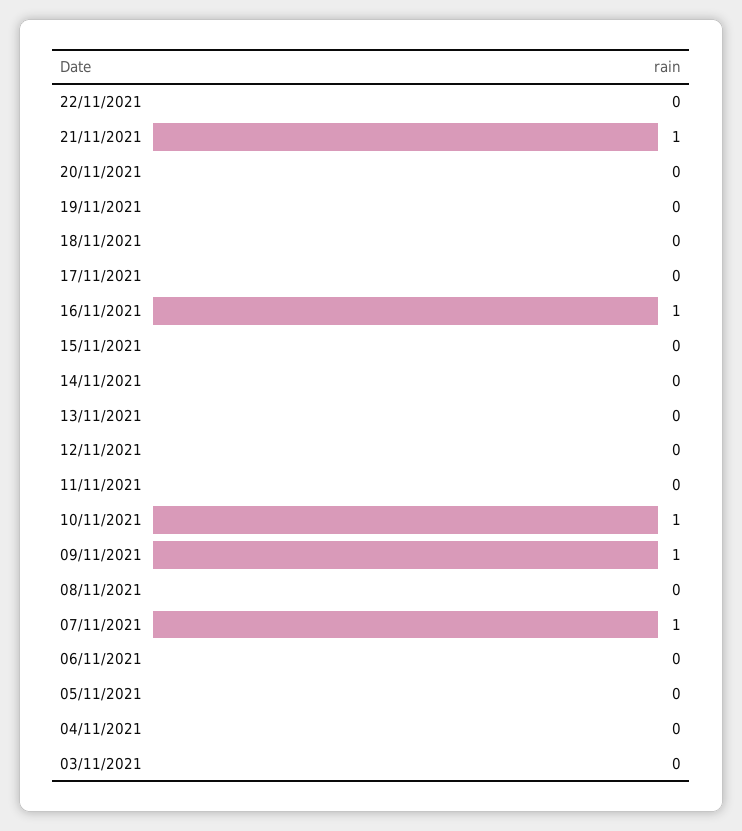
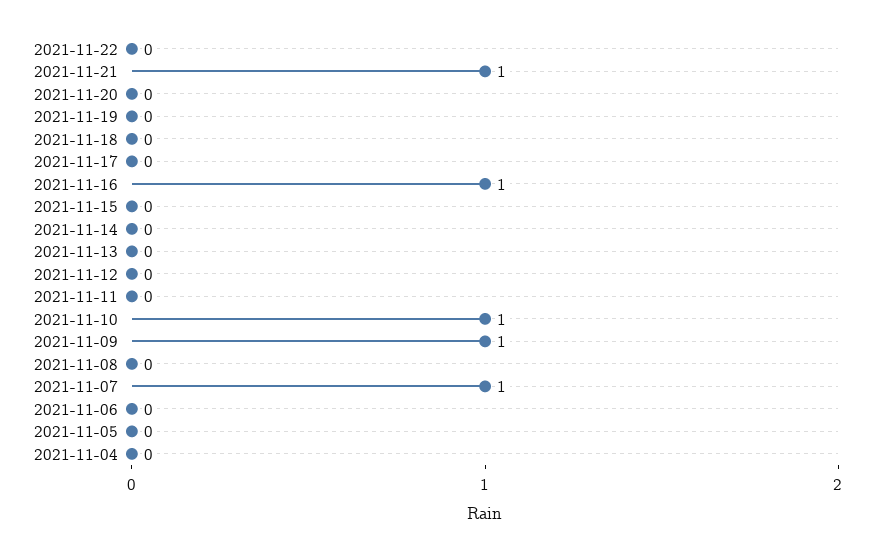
03/11/2021: 0 -> none

